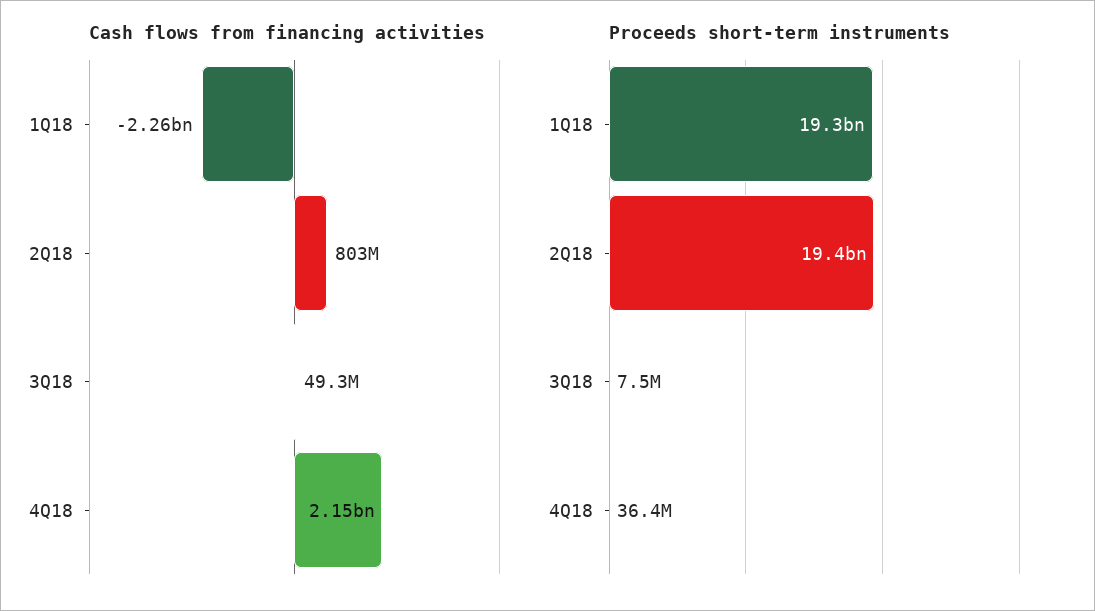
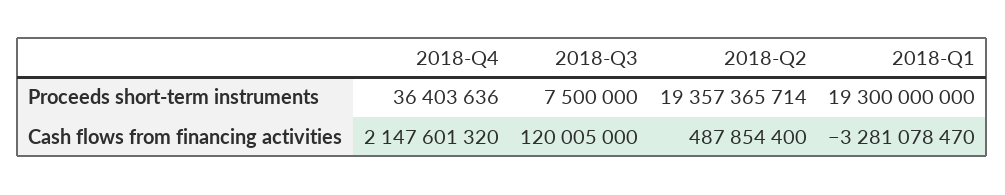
Cash flows from financing activities, 1Q18: -2260000000 -> -3281078470
Cash flows from financing activities, 2Q18: 803000000 -> 487854400
Cash flows from financing activities, 3Q18: 49300000 -> 120005000

